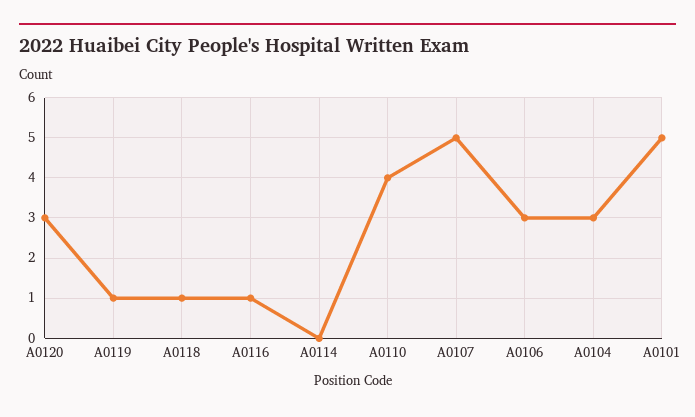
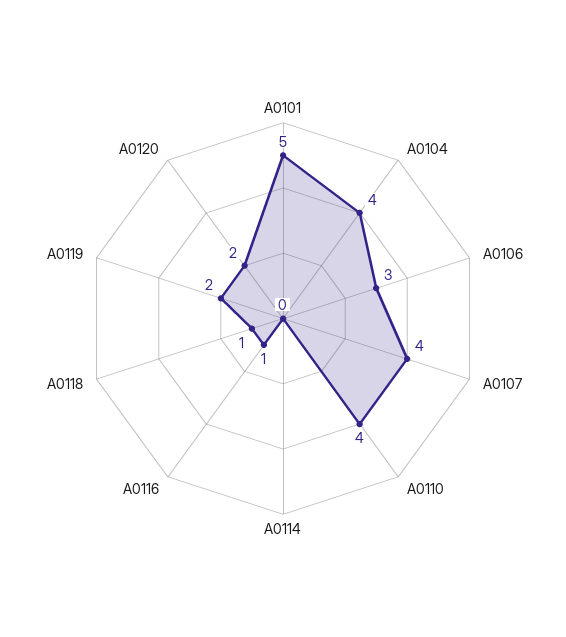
A0120: 3 -> 2
A0119: 1 -> 2
A0107: 5 -> 4
A0104: 3 -> 4

